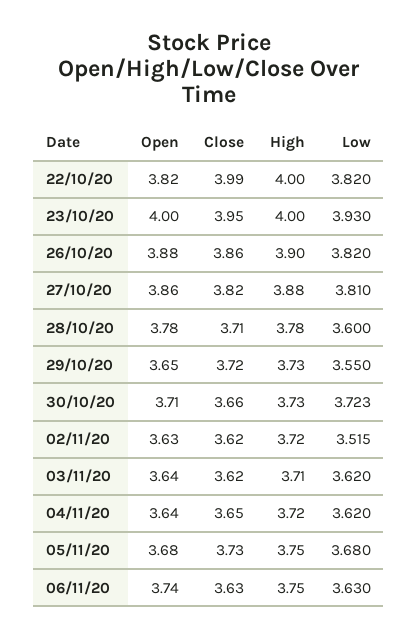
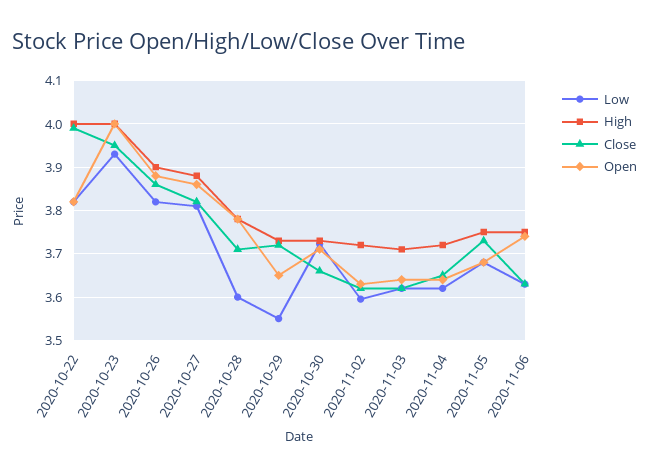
Low, 02/11/20: 3.515 -> 3.6

